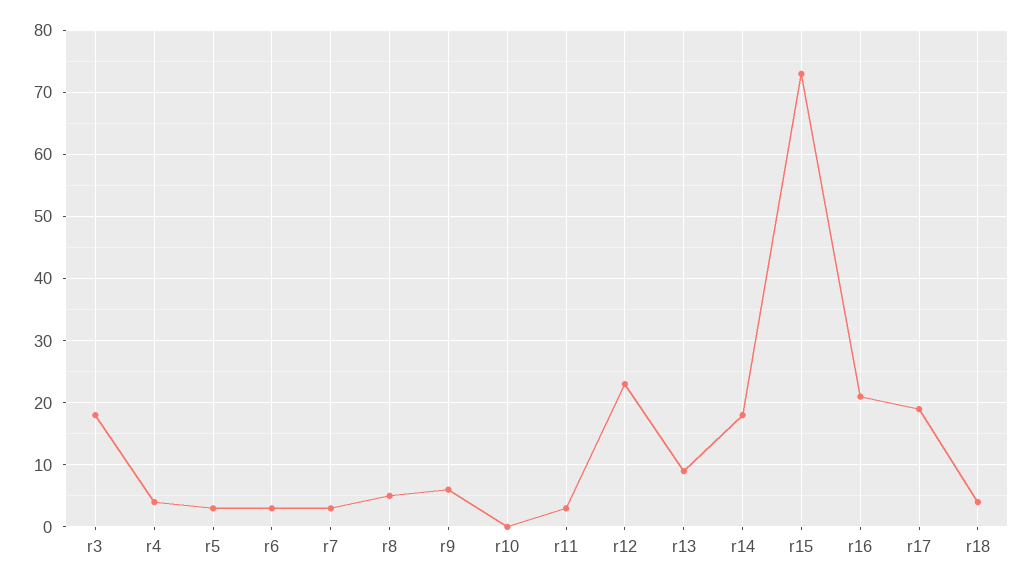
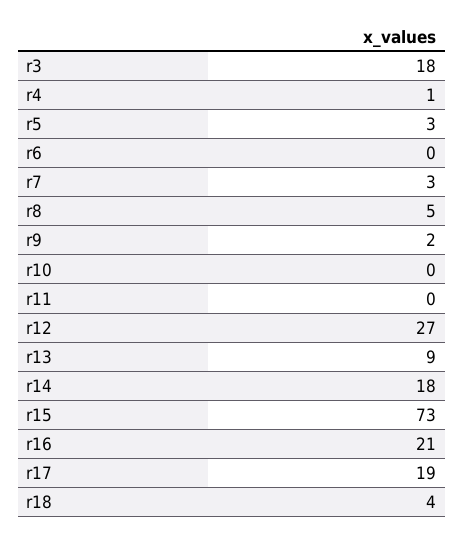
r4: 4 -> 1
r6: 3 -> 0
r9: 6 -> 2
r11: 3 -> 0
r12: 23 -> 27

